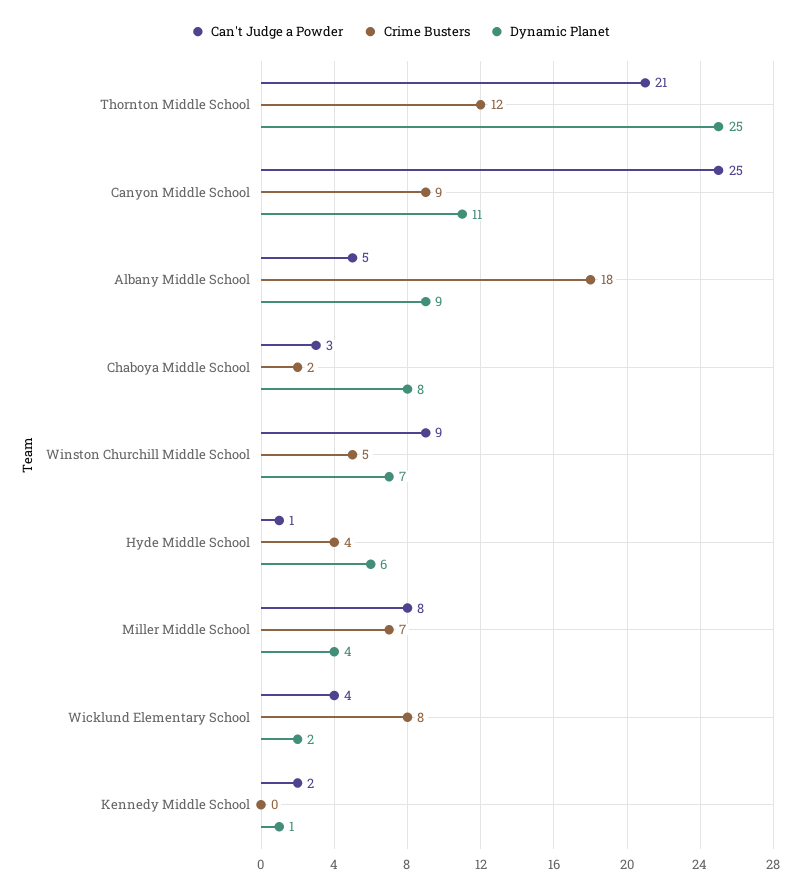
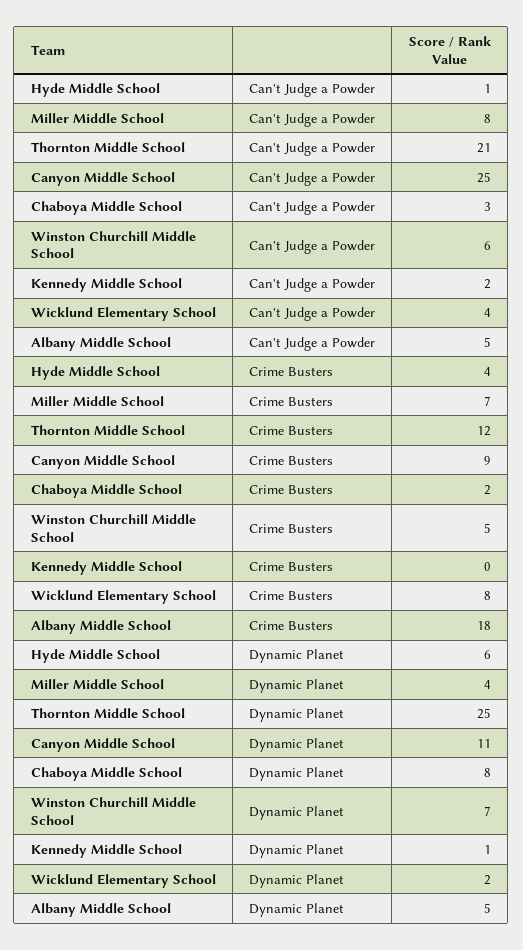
Dynamic Planet, Albany Middle School: 9 -> 5
Can't Judge a Powder, Winston Churchill Middle School: 9 -> 6

